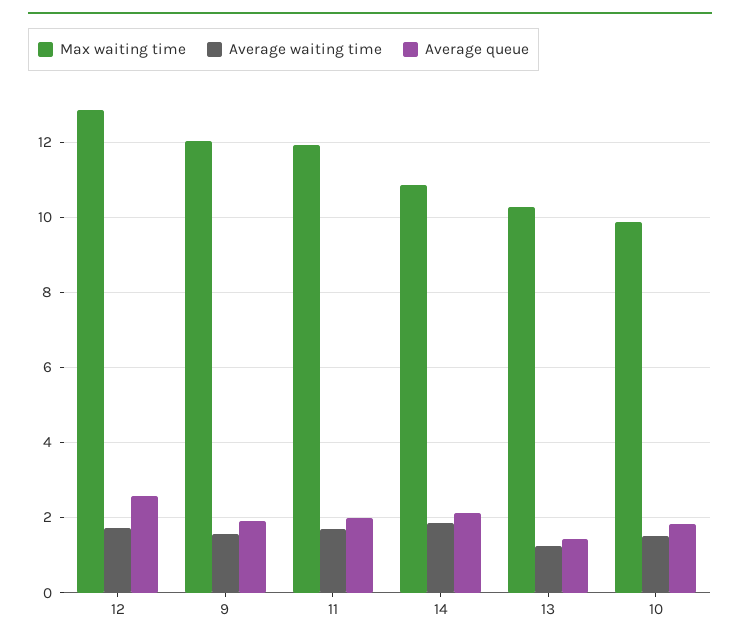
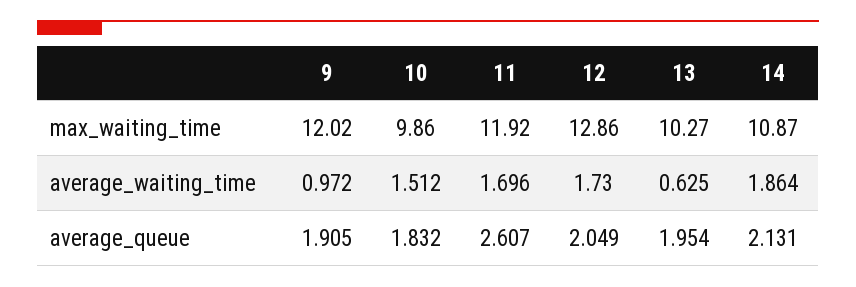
Average queue, 12: 2.6 -> 2.049
Average waiting time, 9: 1.6 -> 0.972
Average queue, 11: 2 -> 2.607
Average waiting time, 13: 1.2 -> 0.625
Average queue, 13: 1.4 -> 1.954

